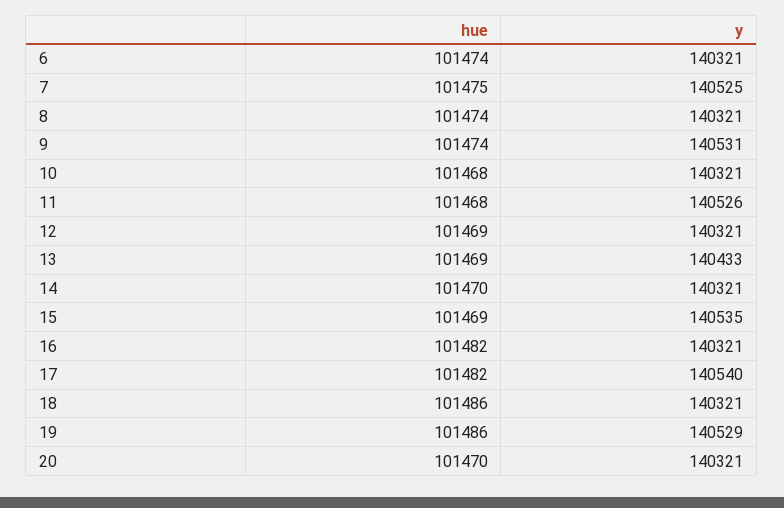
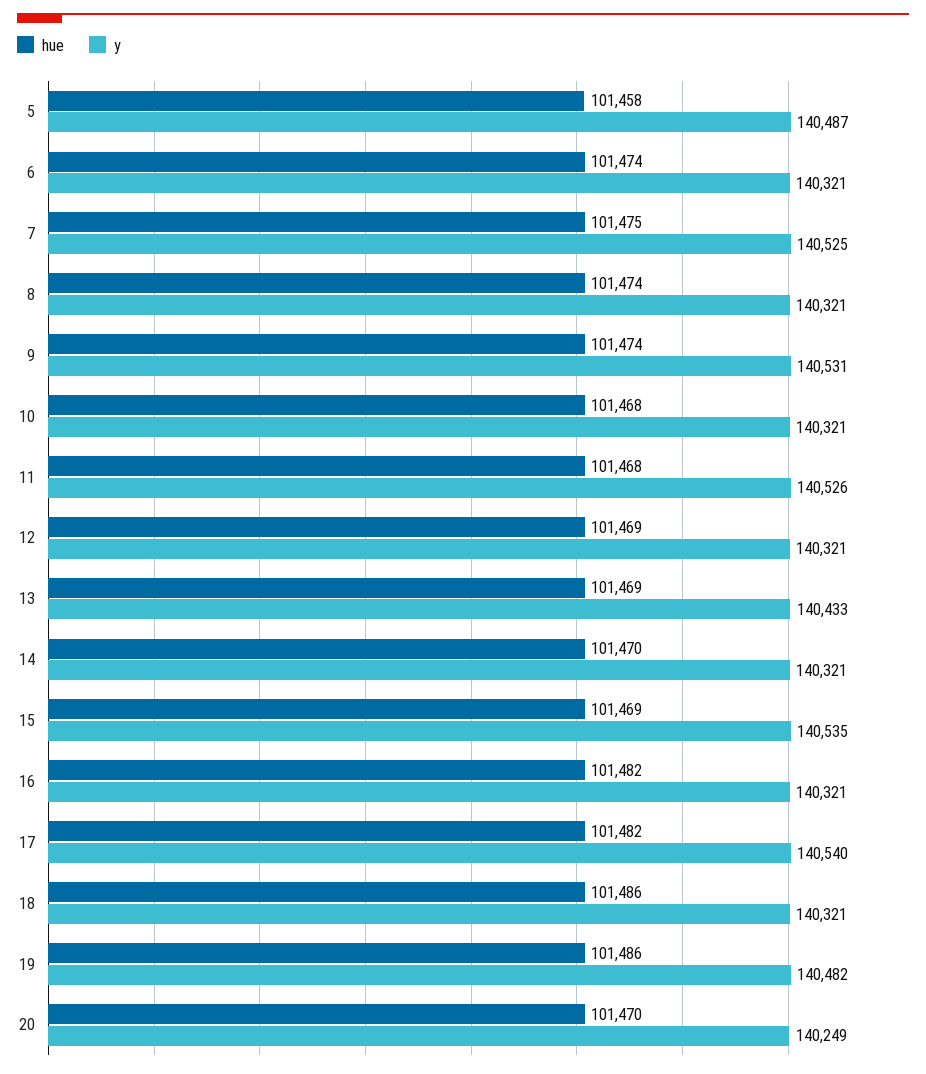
y, 19: 140529 -> 140482
y, 20: 140321 -> 140249
hue, 5: none -> 101458
y, 5: none -> 140487

